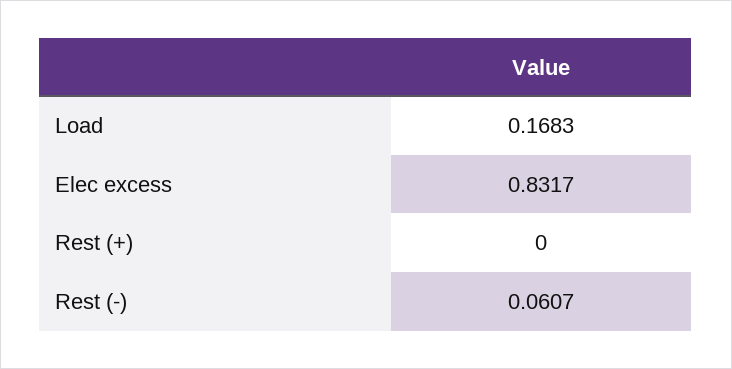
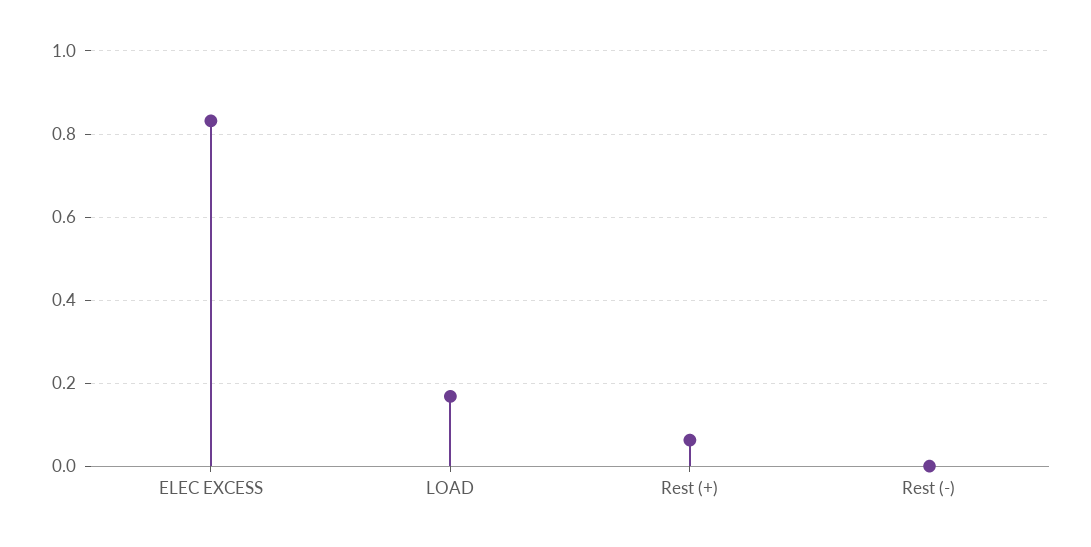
Rest (+): 0 -> 0.06
Rest (-): 0.0607 -> 0

